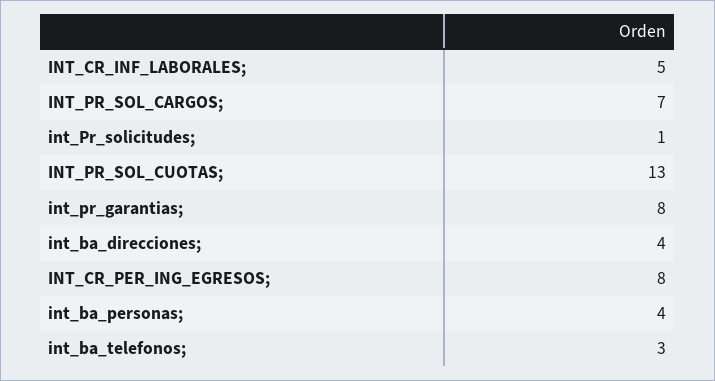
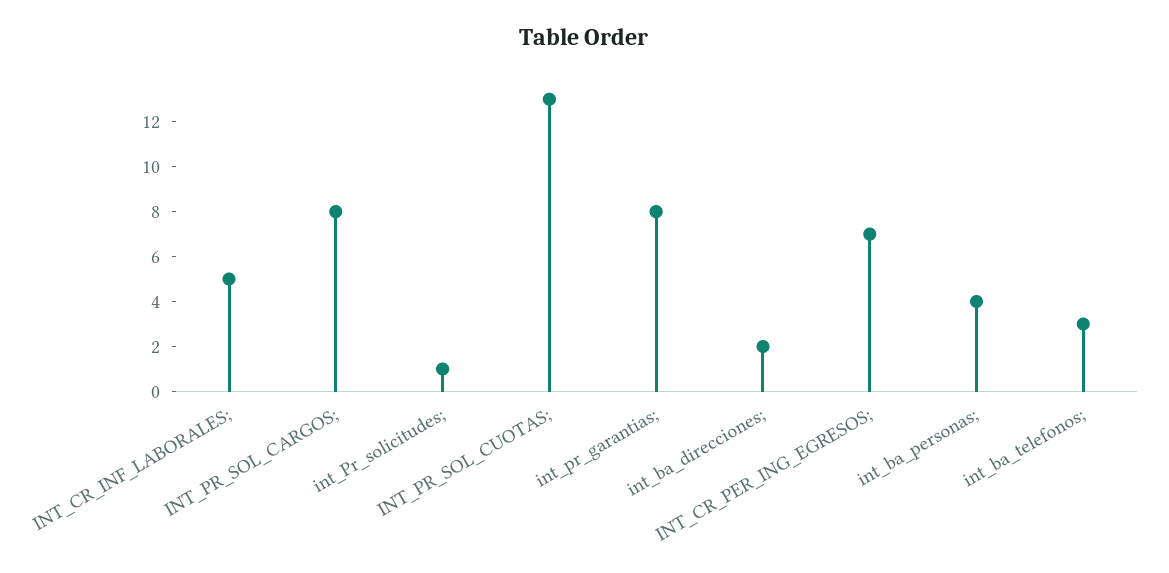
INT_PR_SOL_CARGOS;: 7 -> 8
int_ba_direcciones;: 4 -> 2
INT_CR_PER_ING_EGRESOS;: 8 -> 7

